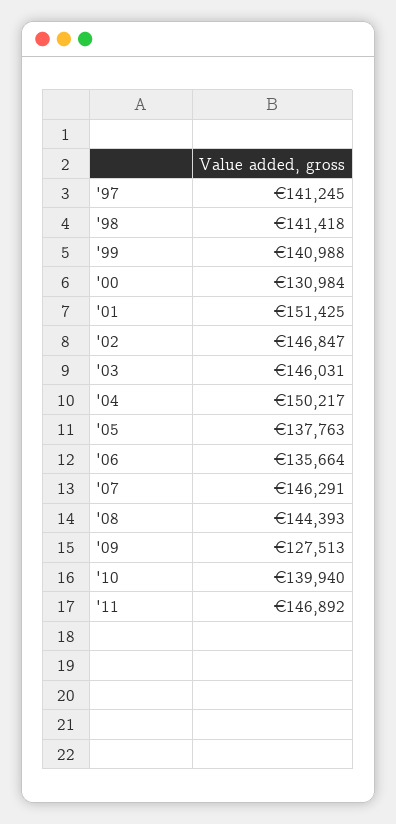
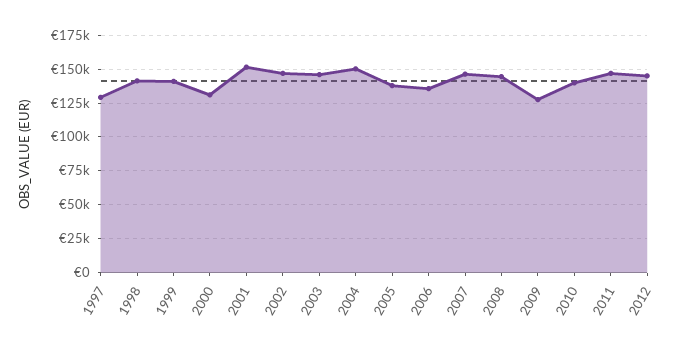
'97: 141245 -> 130000
2012: none -> 145000

